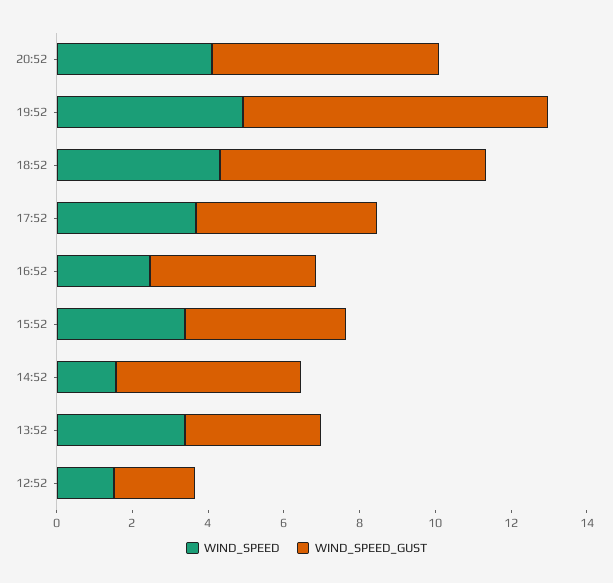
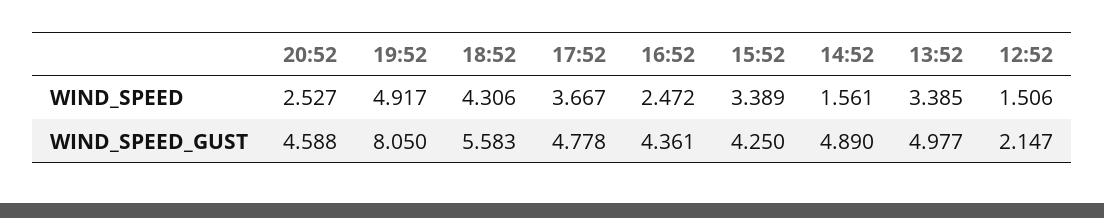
WIND_SPEED, 20:52: 4 -> 2.527
WIND_SPEED_GUST, 20:52: 6 -> 4.588
WIND_SPEED_GUST, 18:52: 7 -> 5.583
WIND_SPEED_GUST, 13:52: 3.5 -> 4.977

